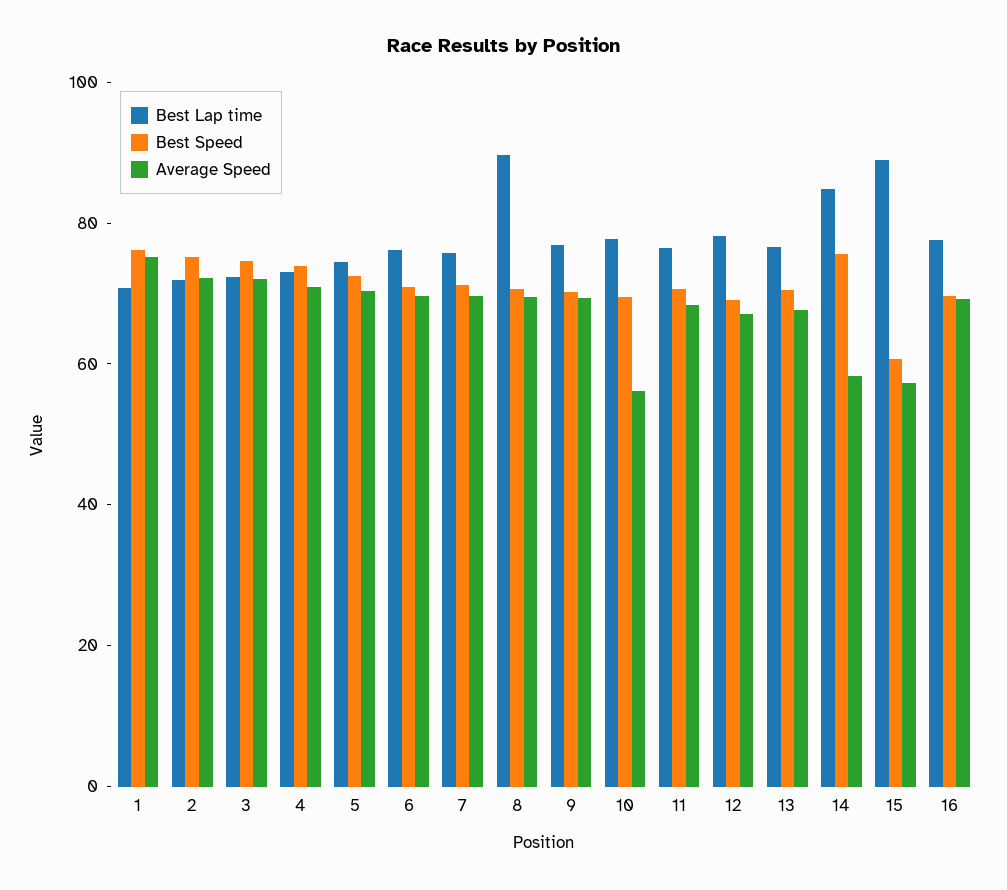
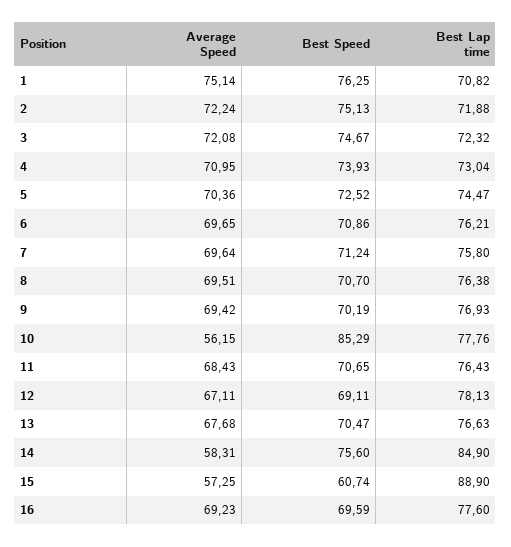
Best Lap time, 8: 90 -> 76.38
Best Speed, 10: 70 -> 85.29

